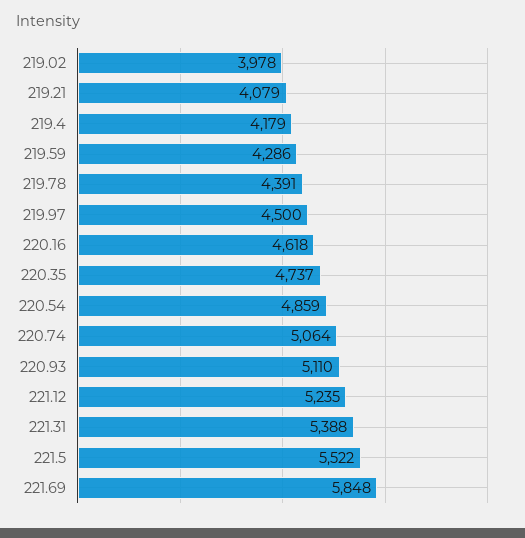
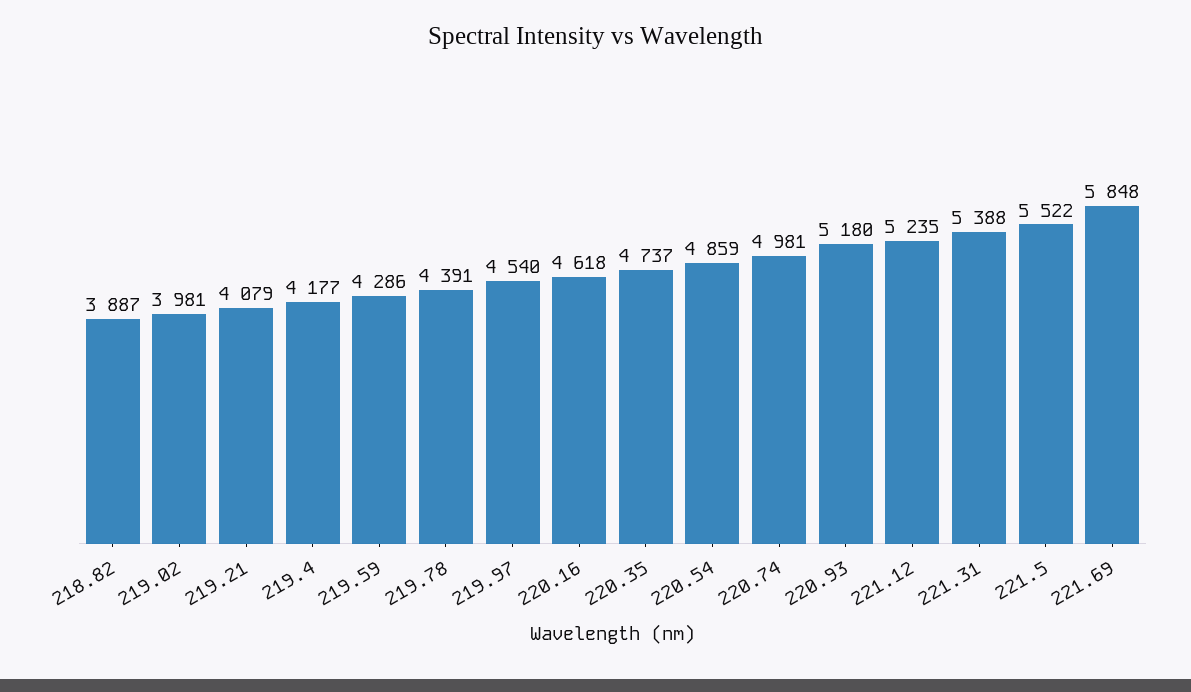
219.02: 3978 -> 3981
219.4: 4179 -> 4177
219.97: 4500 -> 4540
220.74: 5064 -> 4981
220.93: 5110 -> 5180
218.82: none -> 3887

